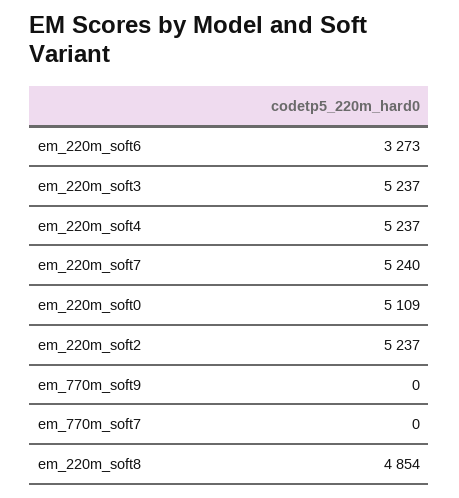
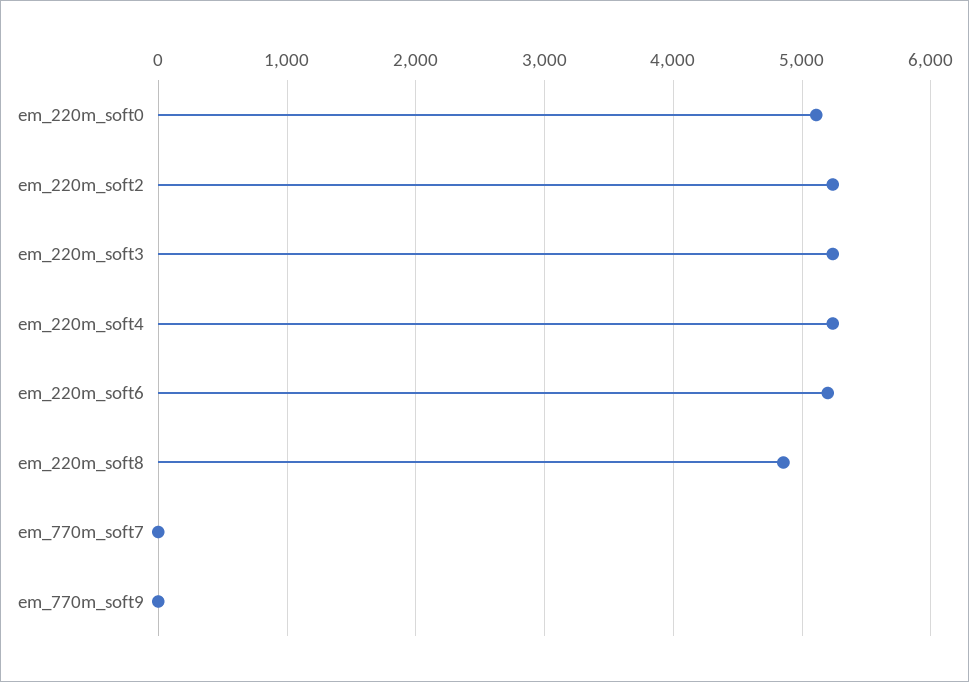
em_220m_soft6: 3273 -> 5200
em_220m_soft7: 5240 -> none

